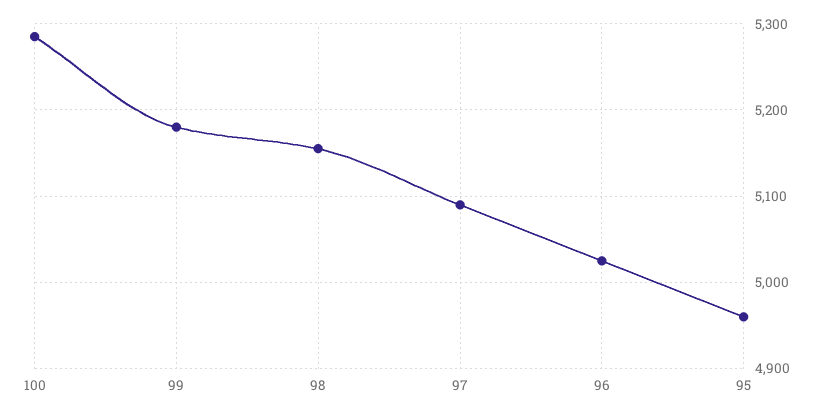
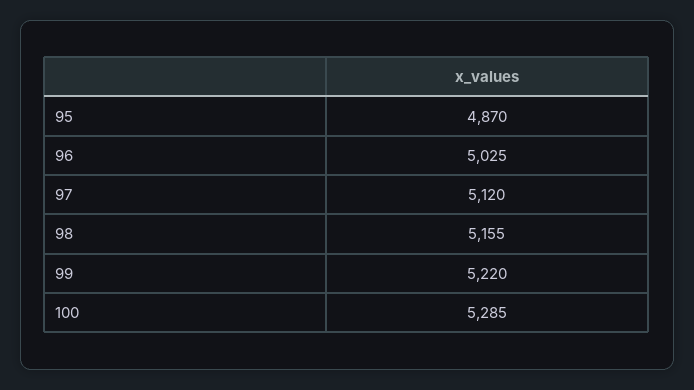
99: 5180 -> 5220
97: 5090 -> 5120
95: 4960 -> 4870

